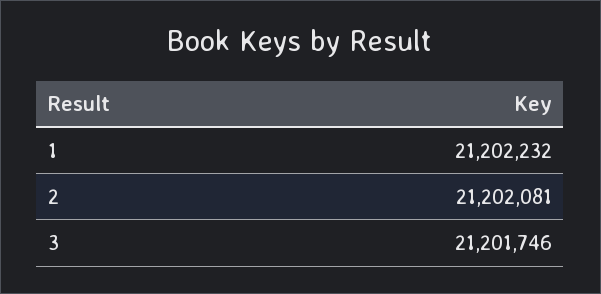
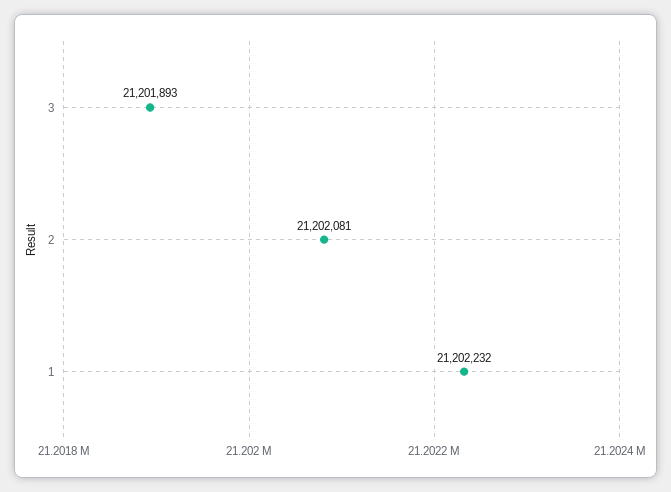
3: 21201746 -> 21201893

